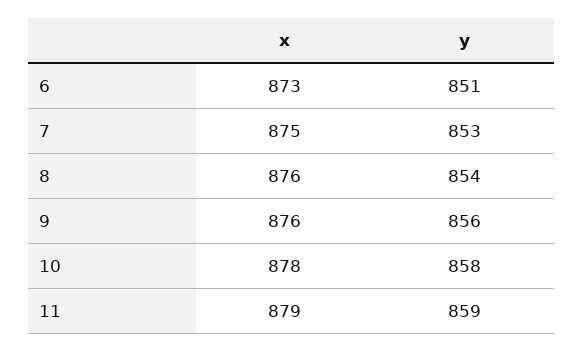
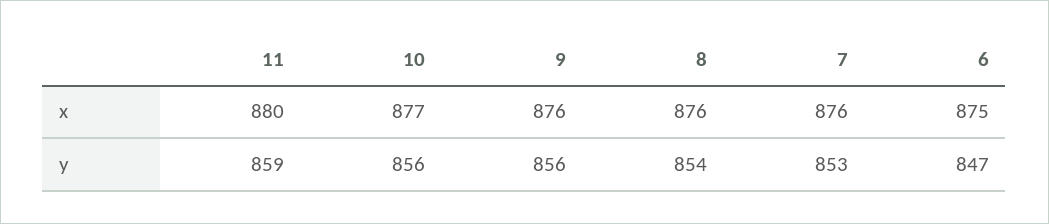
x, 6: 873 -> 875
y, 6: 851 -> 847
x, 7: 875 -> 876
x, 10: 878 -> 877
y, 10: 858 -> 856
x, 11: 879 -> 880

